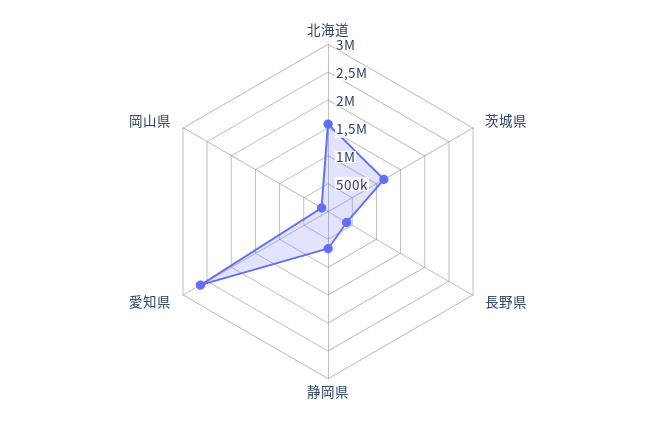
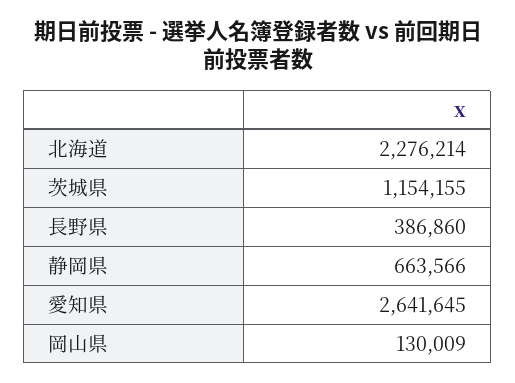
北海道: 1500000 -> 2276214

